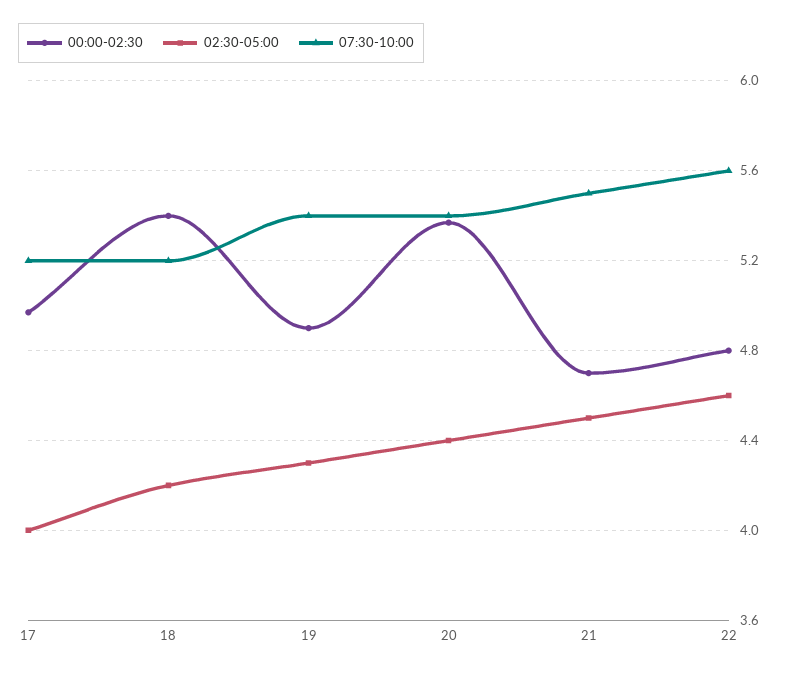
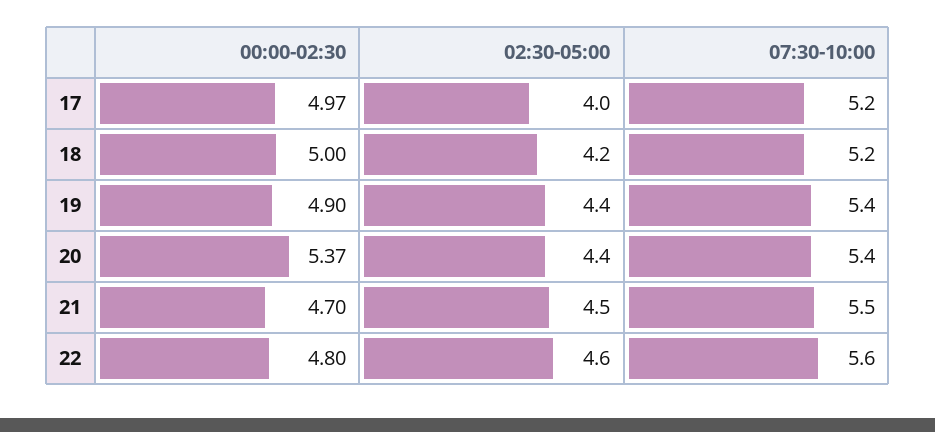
00:00-02:30, 18: 5.4 -> 5
02:30-05:00, 19: 4.3 -> 4.4

